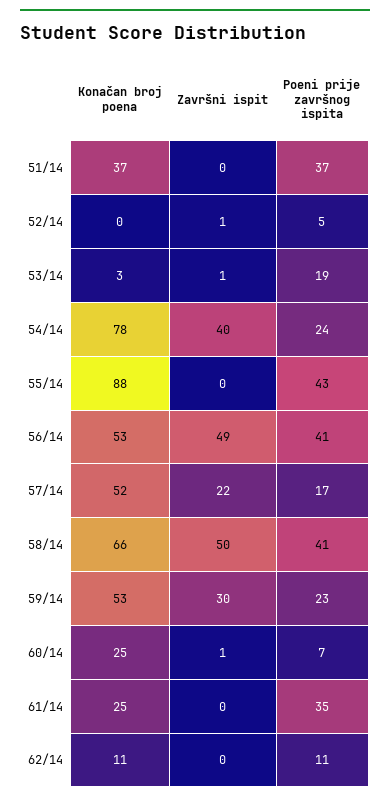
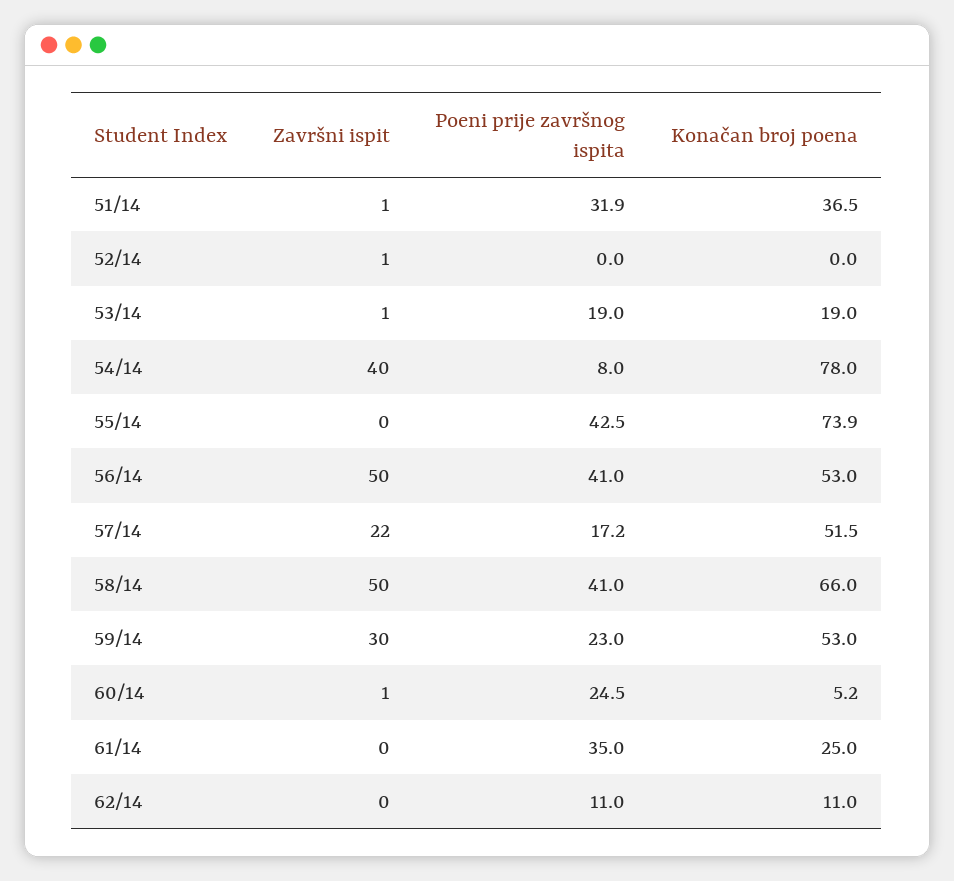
Završni ispit, 51/14: 0 -> 1
Poeni prije završnog ispita, 51/14: 37 -> 31.9
Poeni prije završnog ispita, 52/14: 5 -> 0
Konačan broj poena, 53/14: 3 -> 19
Poeni prije završnog ispita, 54/14: 24 -> 8
Konačan broj poena, 55/14: 88 -> 73.9
Završni ispit, 56/14: 49 -> 50
Konačan broj poena, 60/14: 25 -> 5.2
Poeni prije završnog ispita, 60/14: 7 -> 24.5

